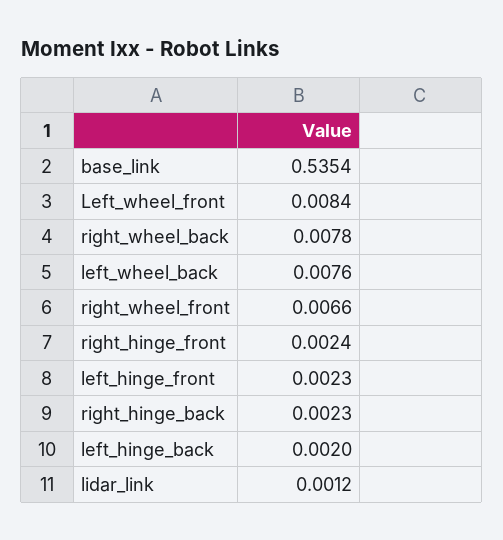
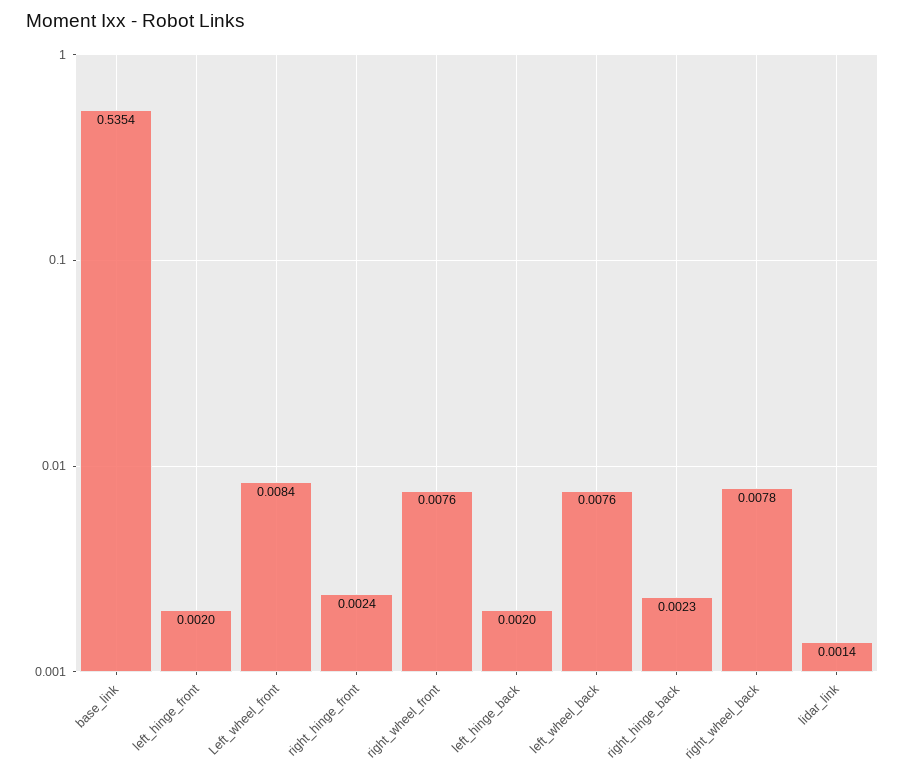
right_wheel_front: 0.0066 -> 0.0076
left_hinge_front: 0.0023 -> 0.002
lidar_link: 0.0012 -> 0.0014

